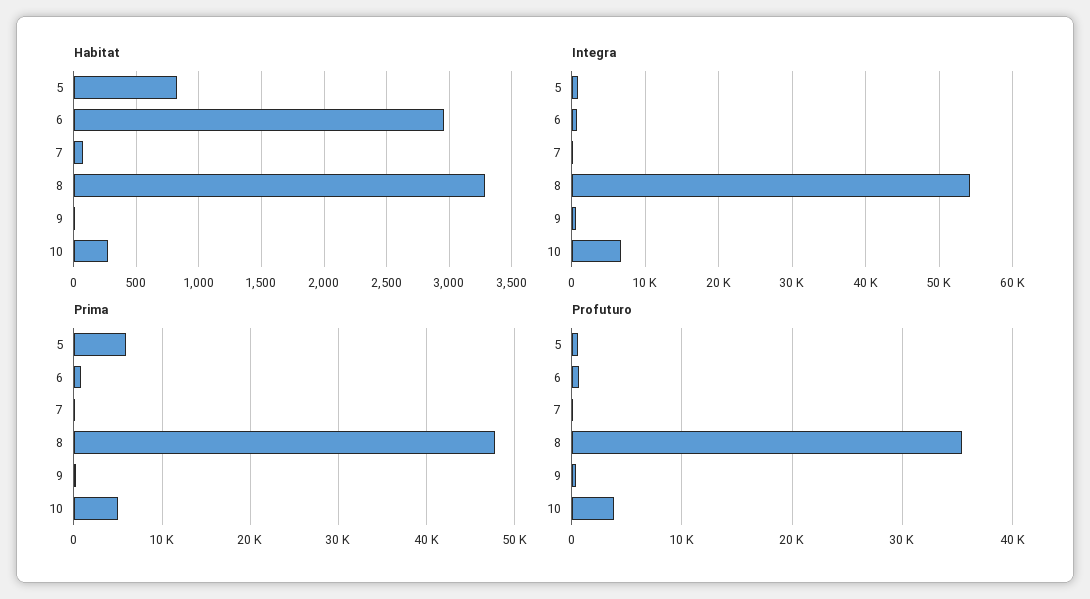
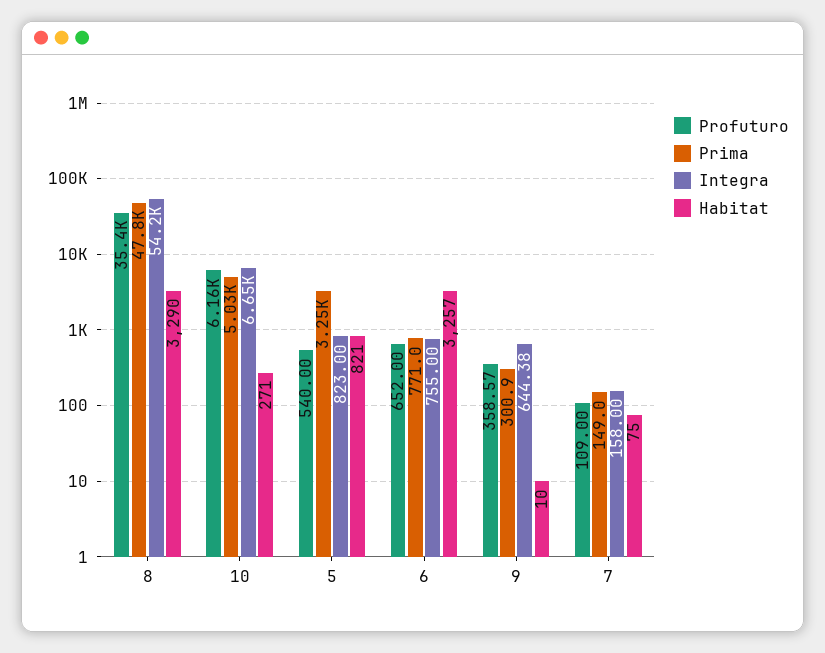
Habitat, 6: 2950 -> 3257
Prima, 5: 6000 -> 3250
Profuturo, 10: 4000 -> 6160

